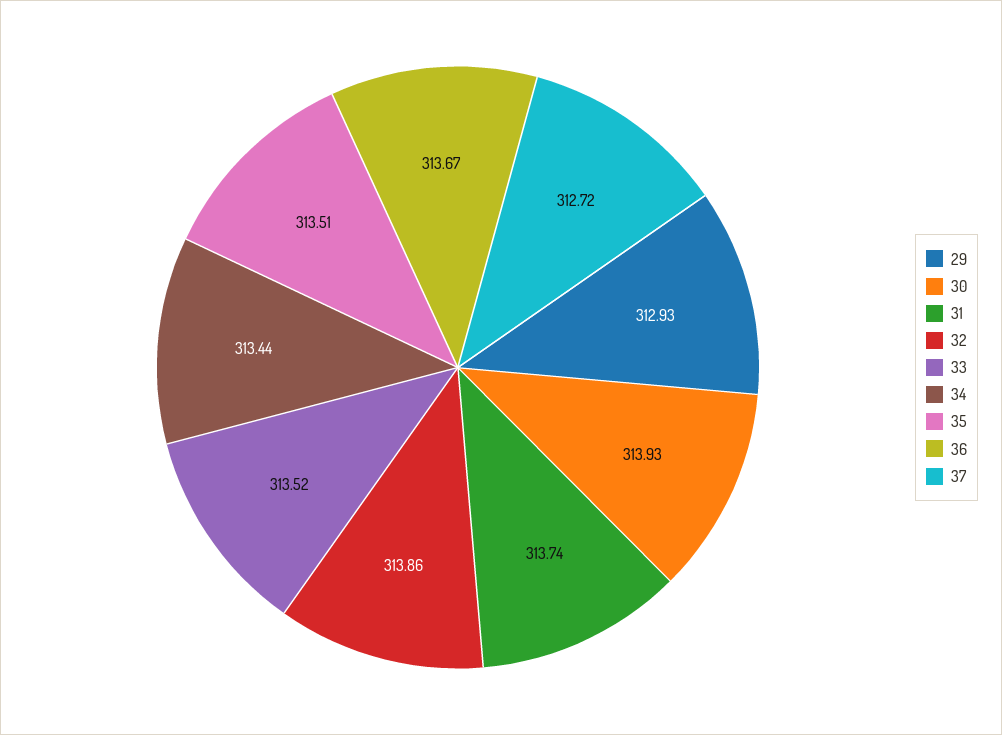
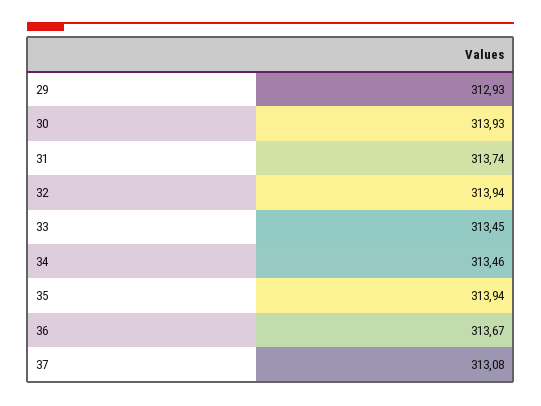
32: 313.86 -> 313.94
33: 313.52 -> 313.45
34: 313.44 -> 313.46
35: 313.51 -> 313.94
37: 312.72 -> 313.08

